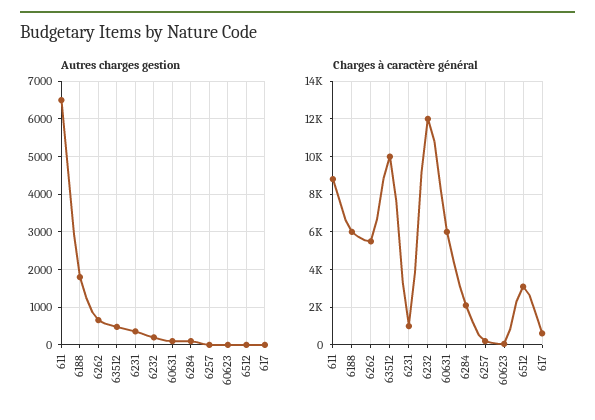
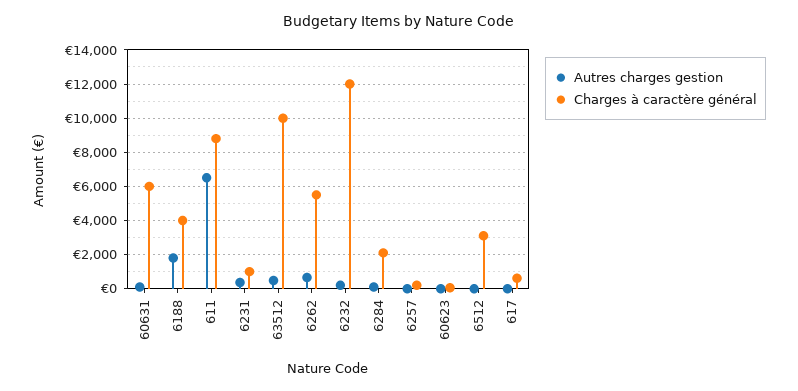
Charges à caractère général, 6188: 6000 -> 4000

